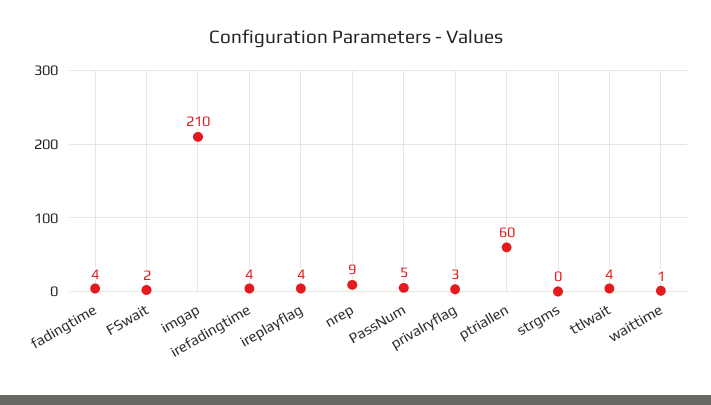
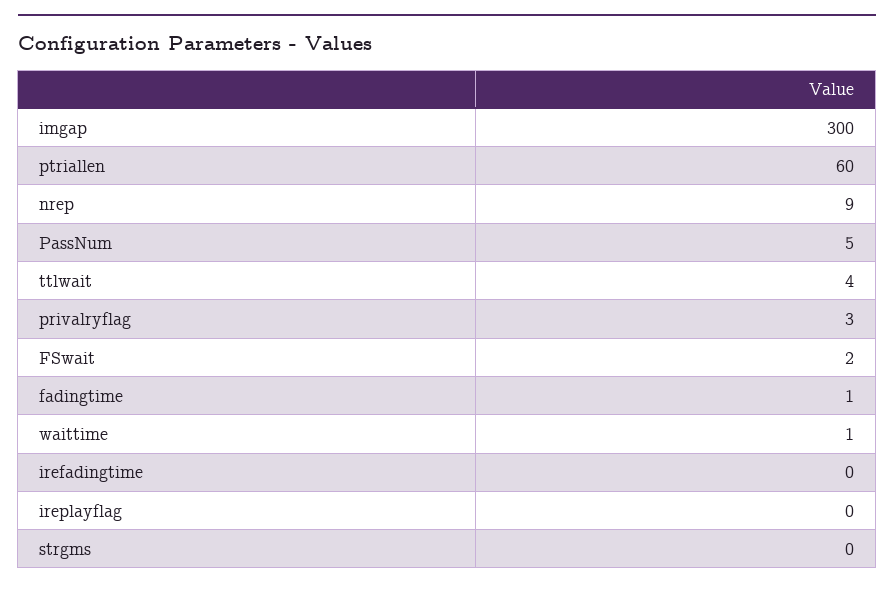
fadingtime: 4 -> 1
imgap: 210 -> 300
irefadingtime: 4 -> 0
ireplayflag: 4 -> 0

